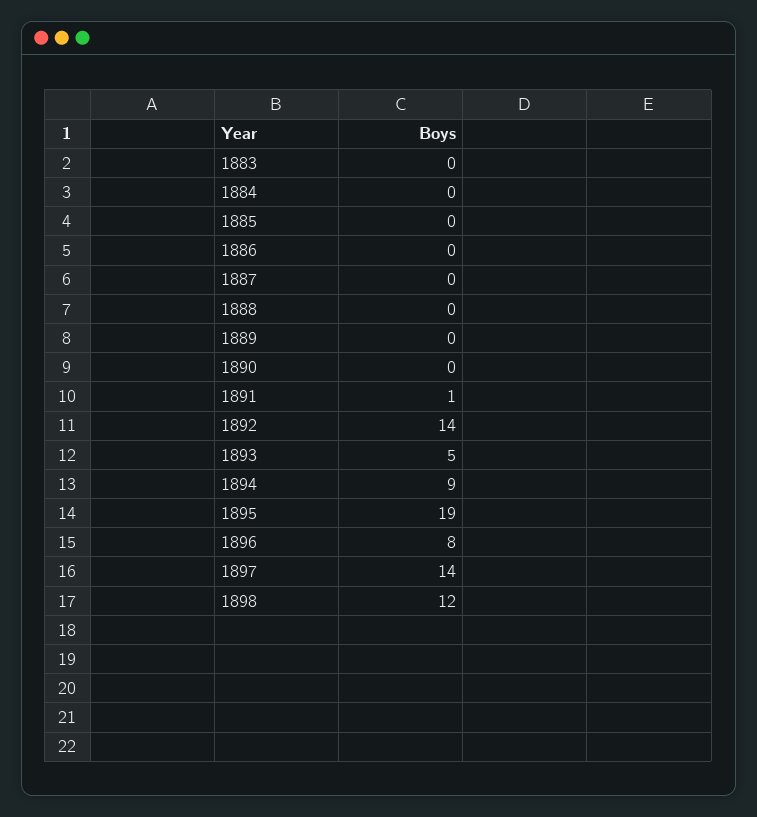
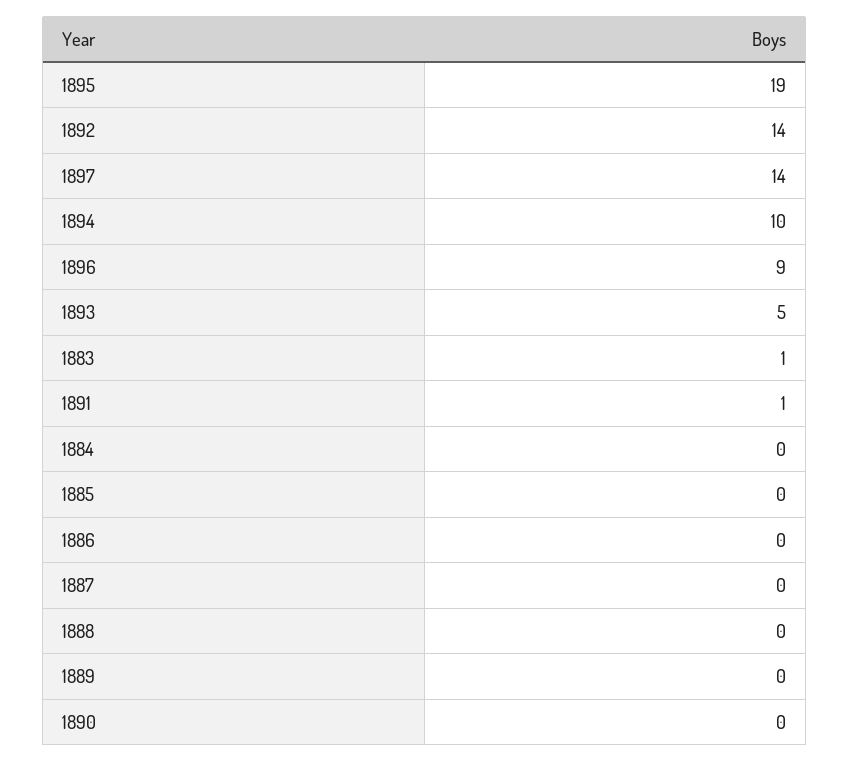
1883: 0 -> 1
1894: 9 -> 10
1896: 8 -> 9
1898: 12 -> none

